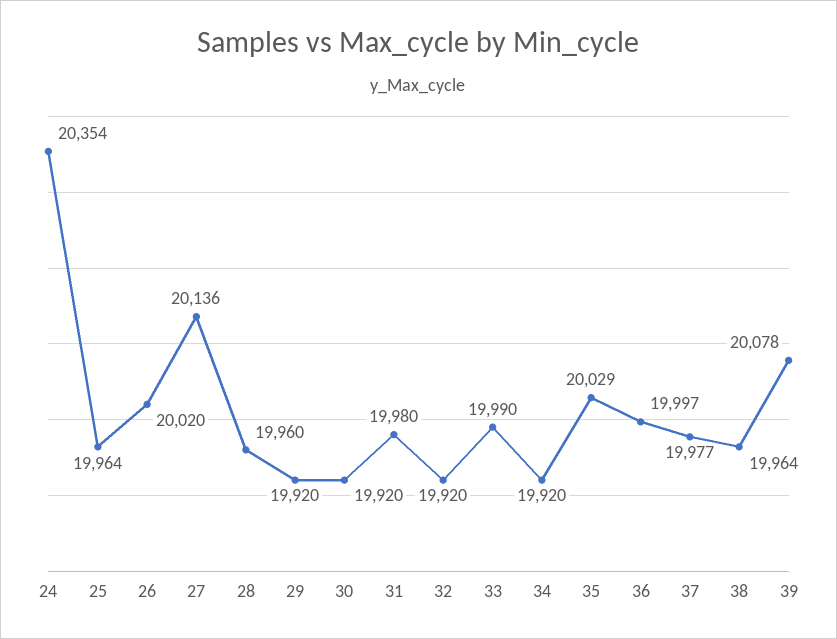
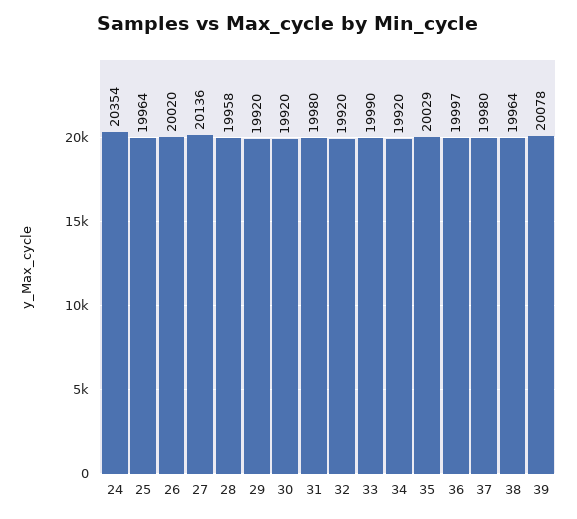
28: 19960 -> 19958
37: 19977 -> 19980

